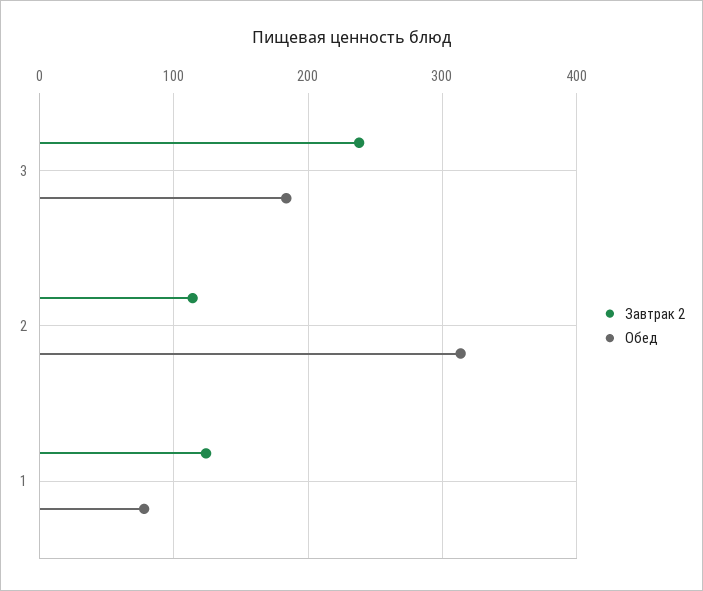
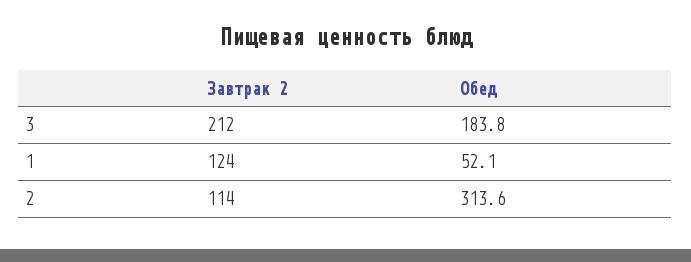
Завтрак 2, 3: 240 -> 212
Обед, 1: 80 -> 52.1

